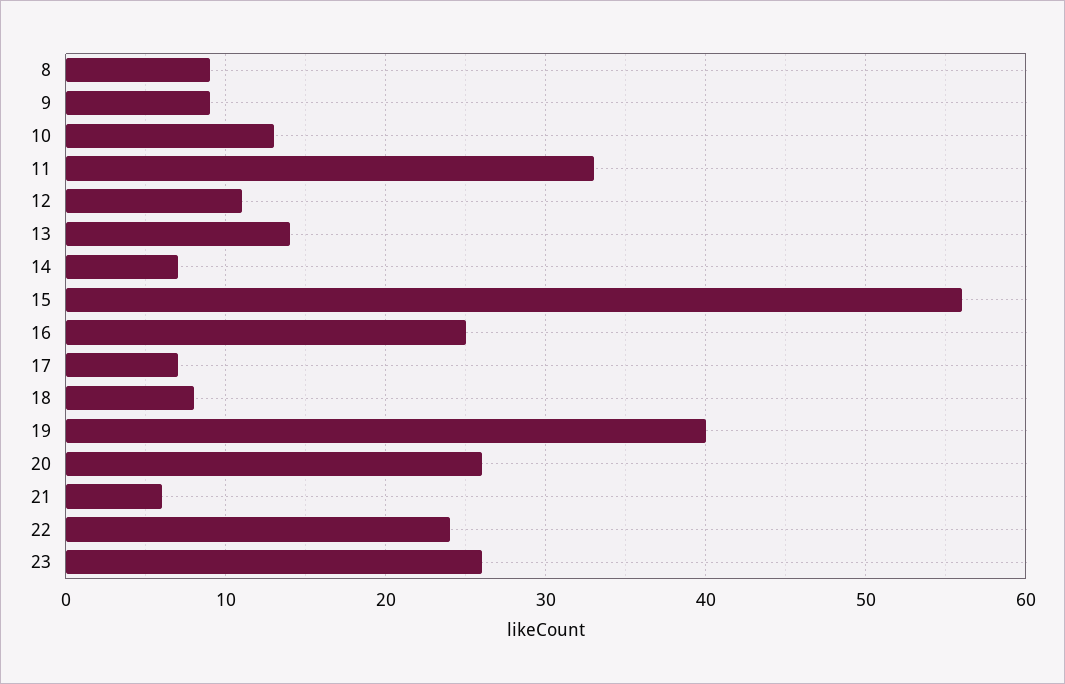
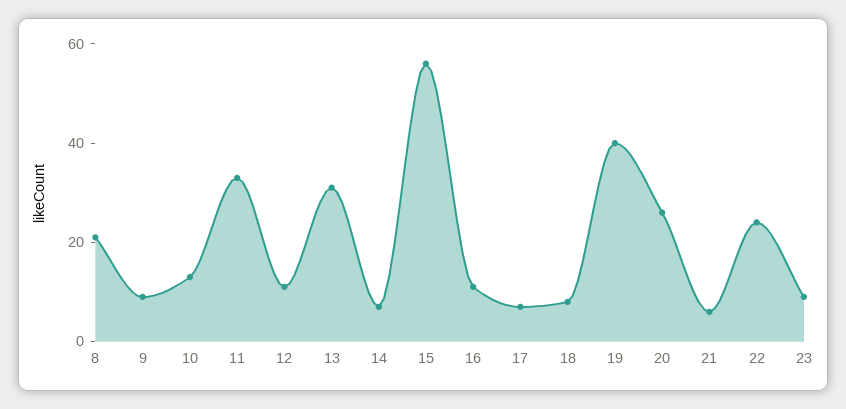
8: 9 -> 20
13: 14 -> 30
16: 25 -> 10
23: 26 -> 10

